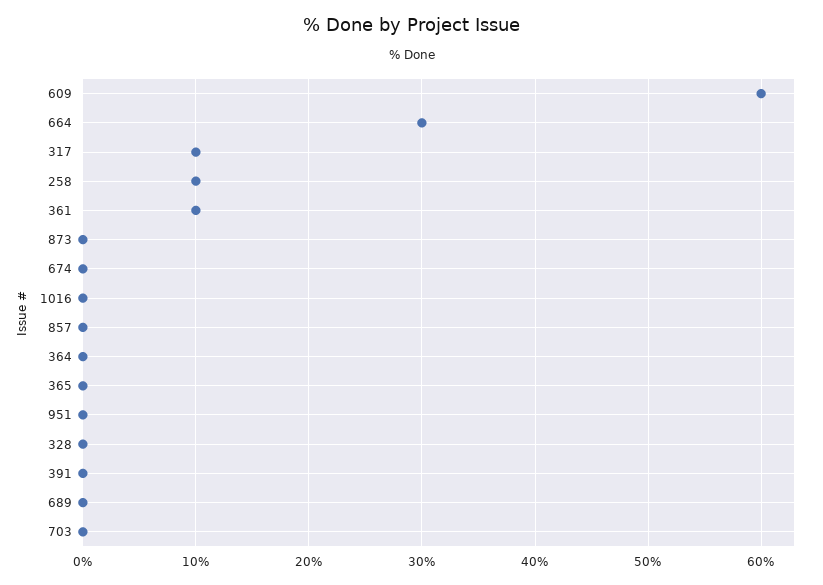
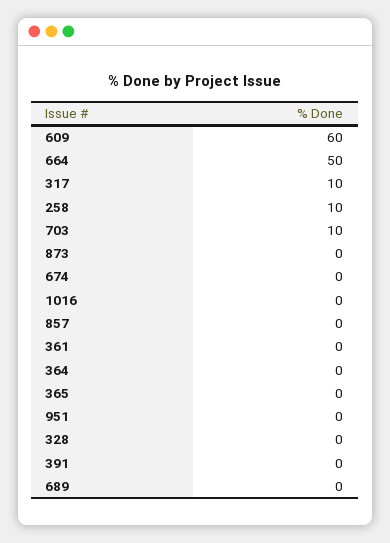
664: 30 -> 50
361: 10 -> 0
703: 0 -> 10

